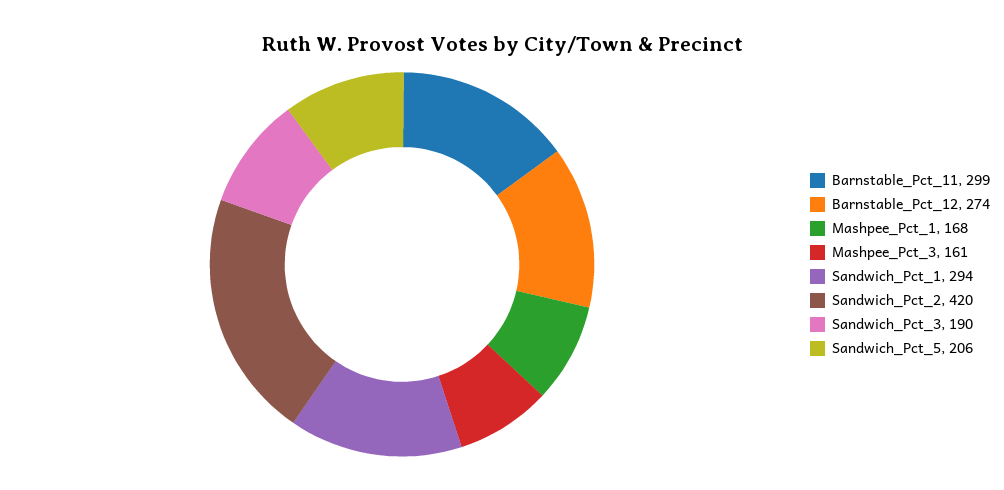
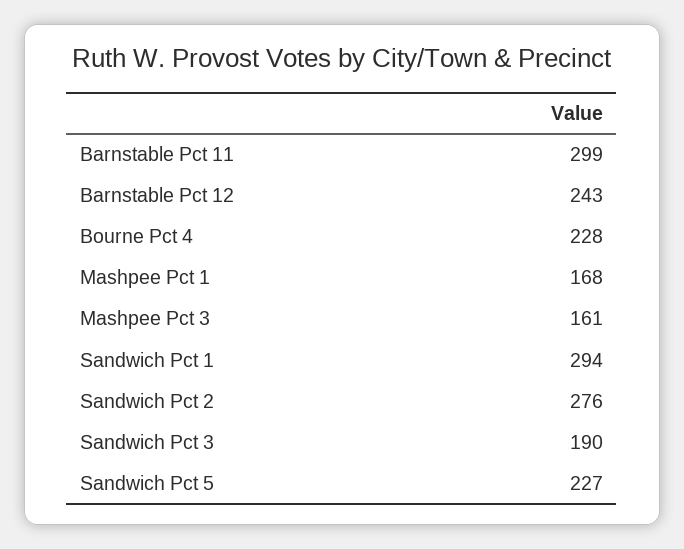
Barnstable_Pct_12: 274 -> 243
Sandwich_Pct_2: 420 -> 276
Sandwich_Pct_5: 206 -> 227
Bourne Pct 4: none -> 228

